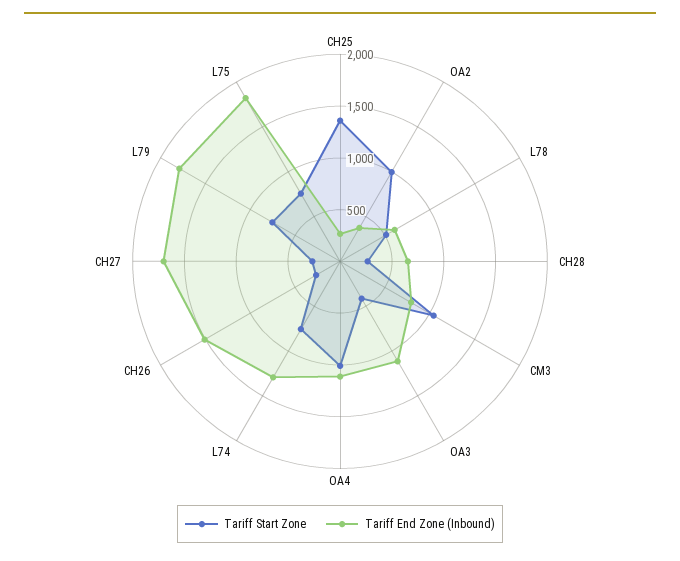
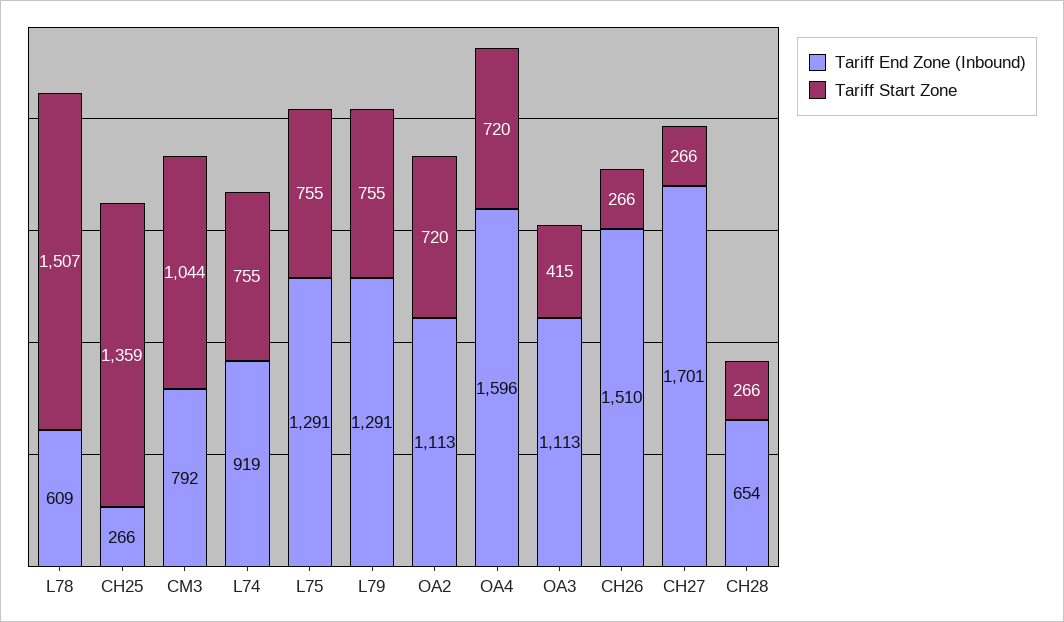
Tariff Start Zone, OA2: 1000 -> 720
Tariff End Zone (Inbound), OA2: 400 -> 1113
Tariff Start Zone, L78: 500 -> 1507
Tariff Start Zone, OA4: 1000 -> 720
Tariff End Zone (Inbound), OA4: 1100 -> 1596
Tariff End Zone (Inbound), L74: 1300 -> 919
Tariff End Zone (Inbound), L79: 1800 -> 1291
Tariff End Zone (Inbound), L75: 1800 -> 1291

